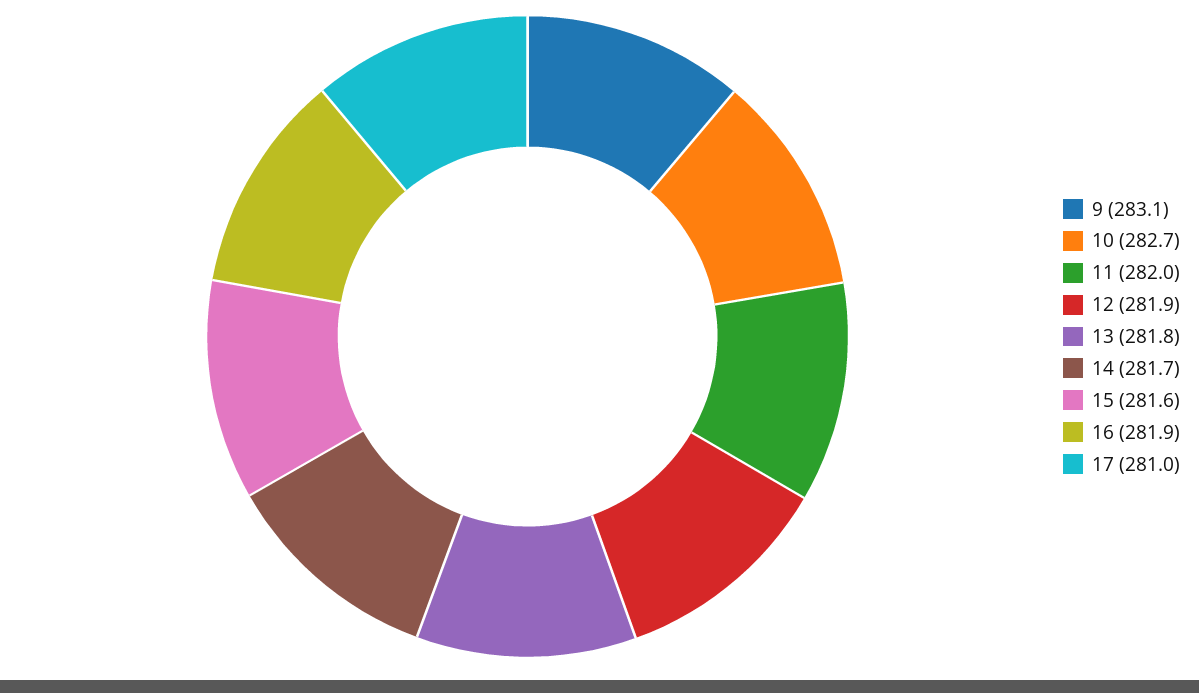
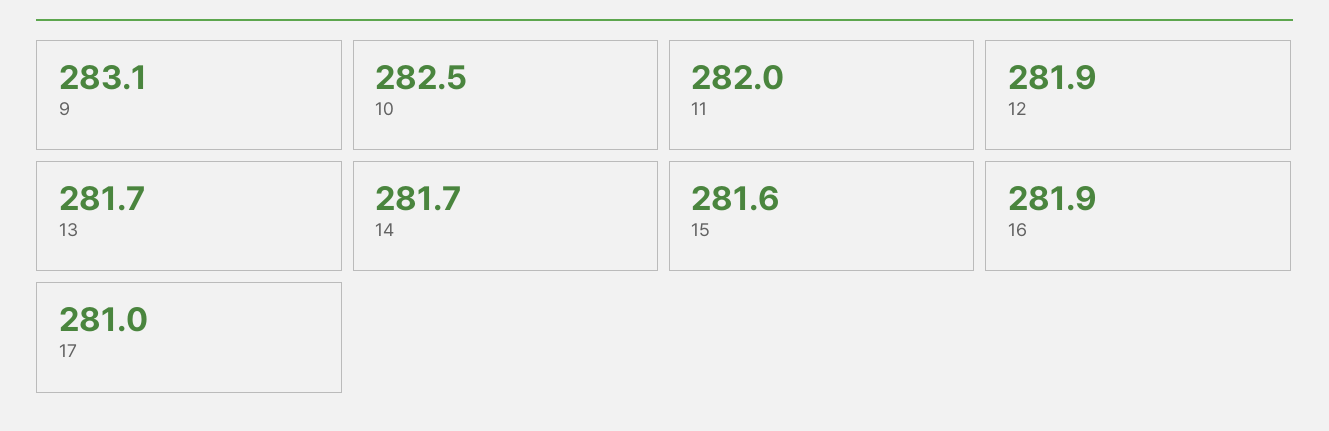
10: 282.7 -> 282.5
13: 281.8 -> 281.7

